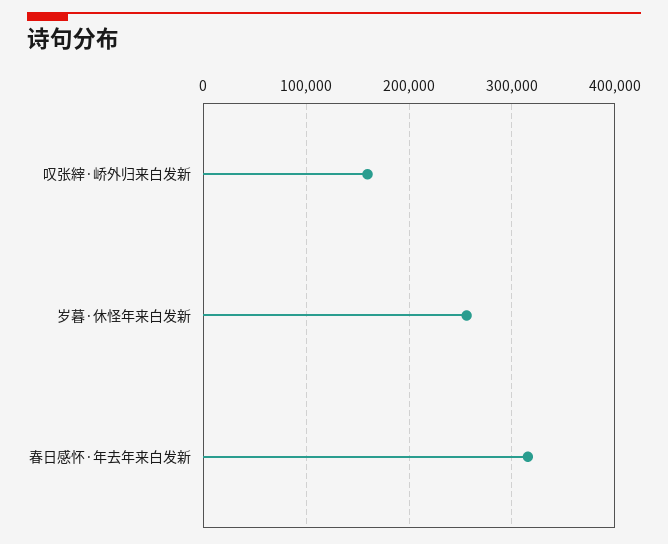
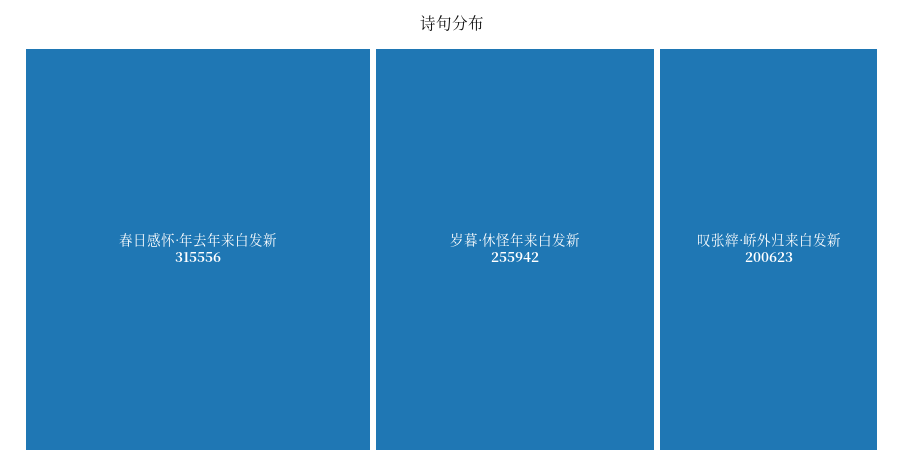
叹张縡·峤外归来白发新: 160000 -> 200623

